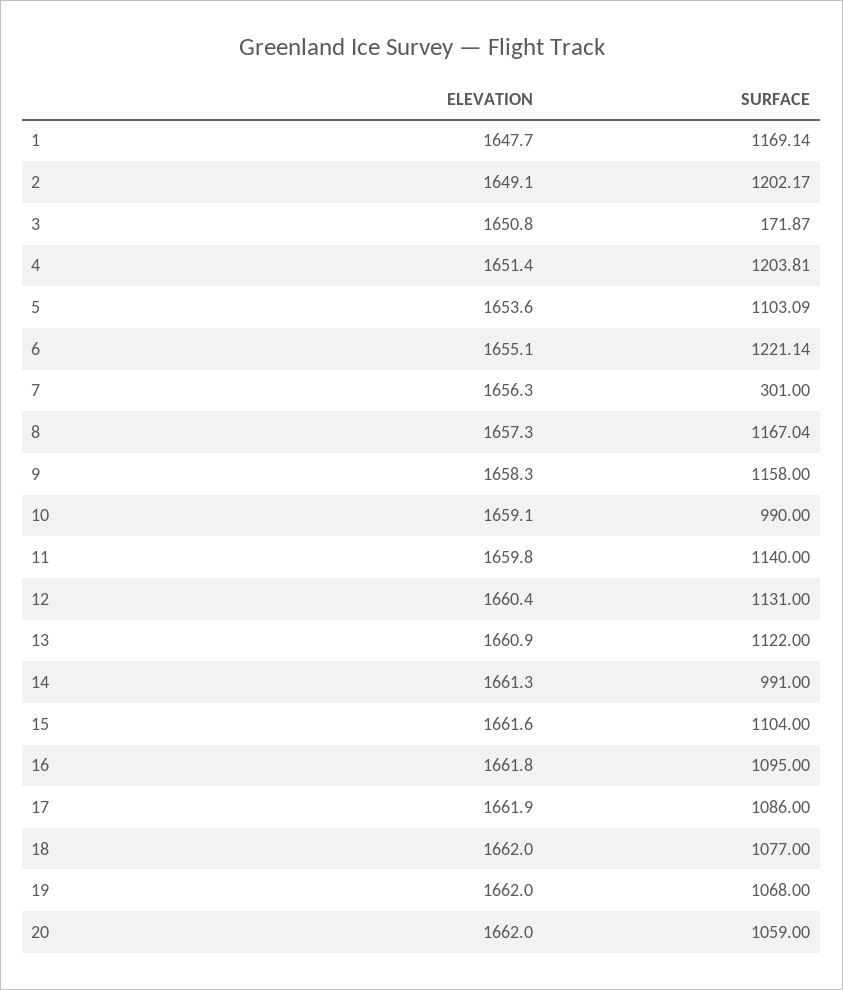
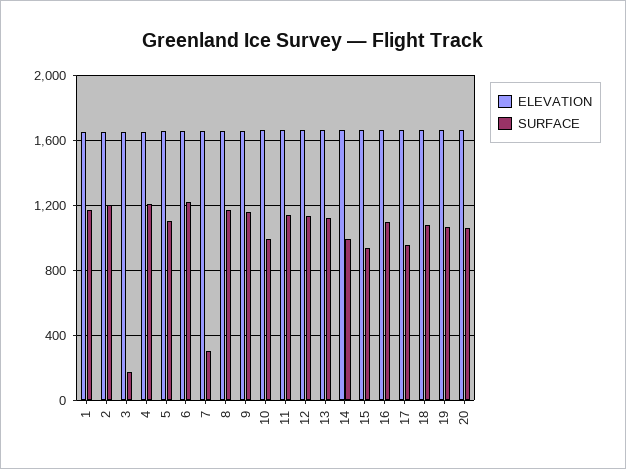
SURFACE, 15: 1104 -> 950
SURFACE, 17: 1086 -> 950

